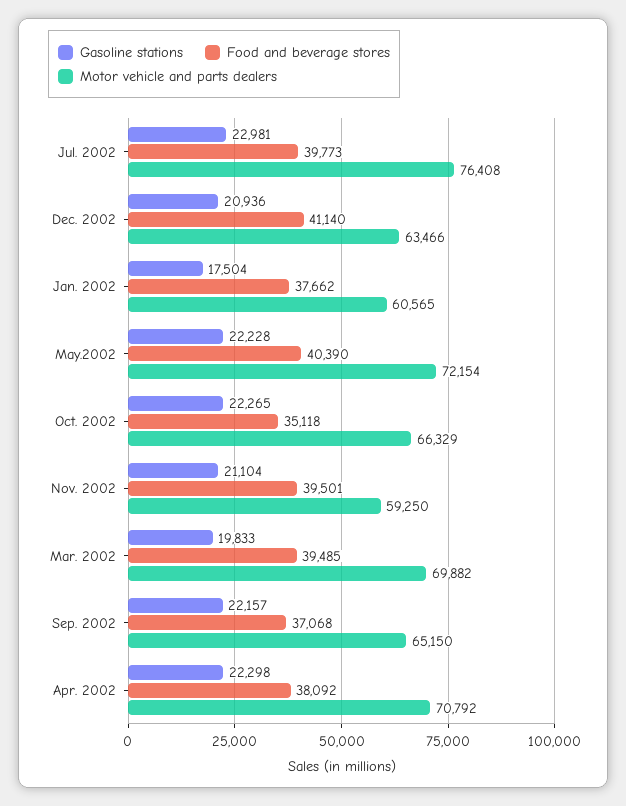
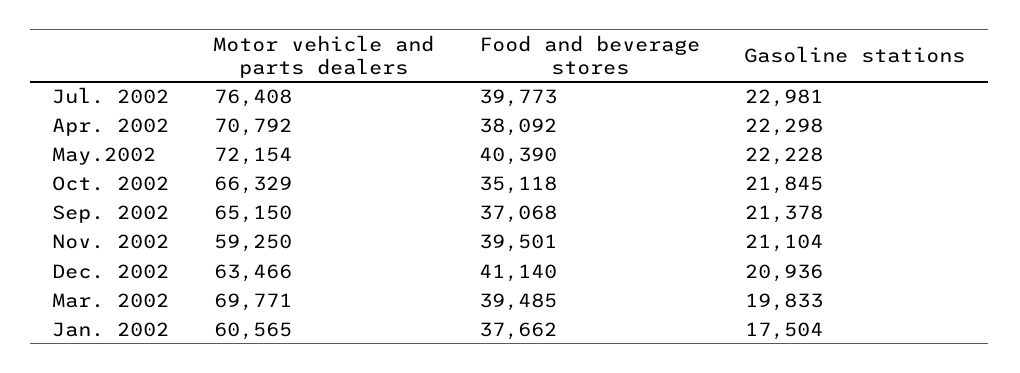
Gasoline stations, Oct. 2002: 22265 -> 21845
Motor vehicle and parts dealers, Mar. 2002: 69882 -> 69771
Gasoline stations, Sep. 2002: 22157 -> 21378

